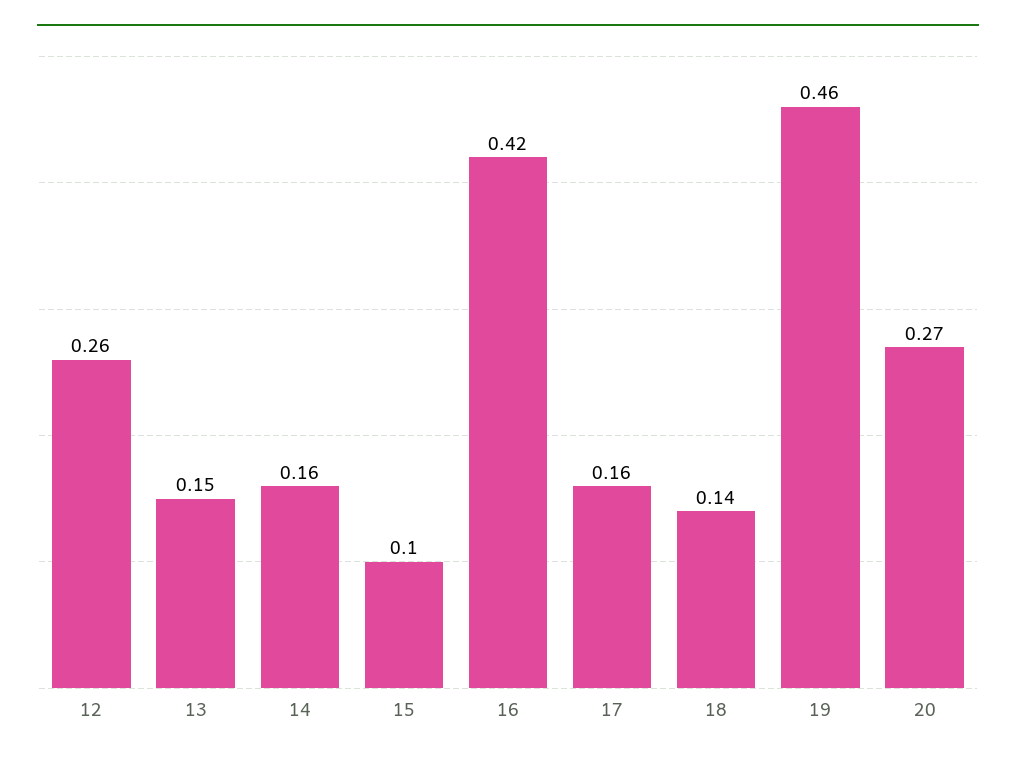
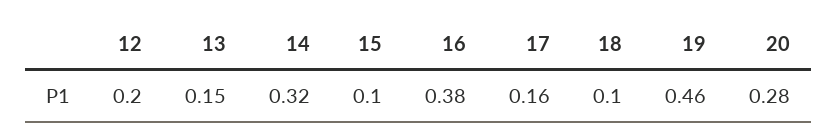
12: 0.26 -> 0.2
14: 0.16 -> 0.32
16: 0.42 -> 0.38
18: 0.14 -> 0.1
20: 0.27 -> 0.28

